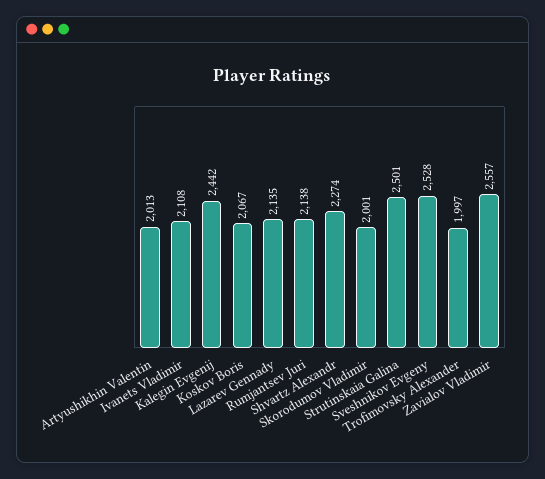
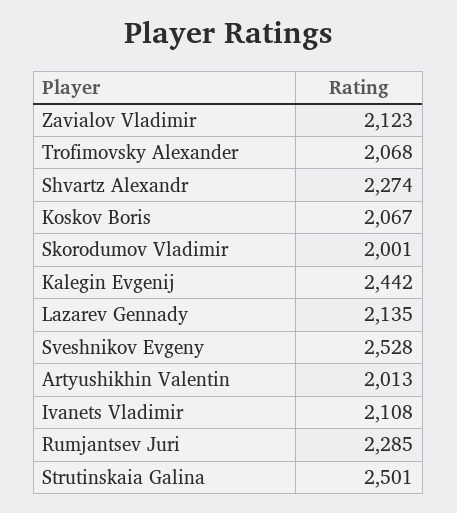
Rumjantsev Juri: 2138 -> 2285
Trofimovsky Alexander: 1997 -> 2068
Zavialov Vladimir: 2557 -> 2123

